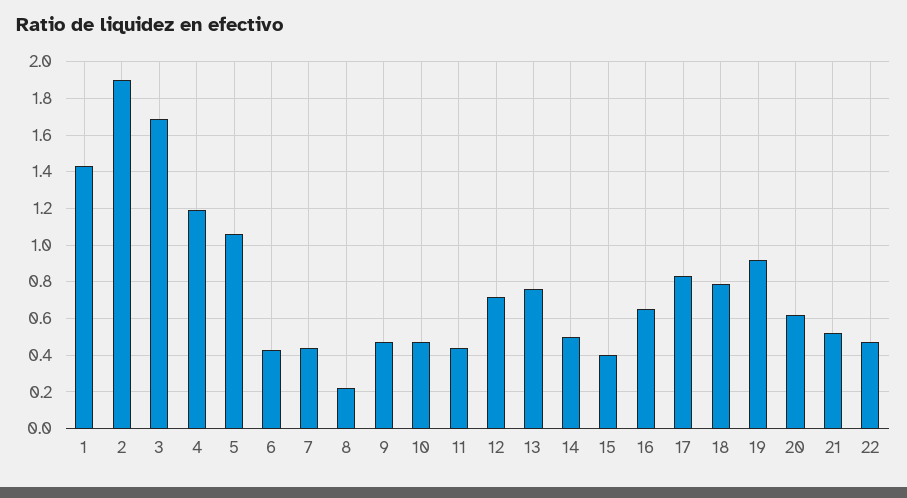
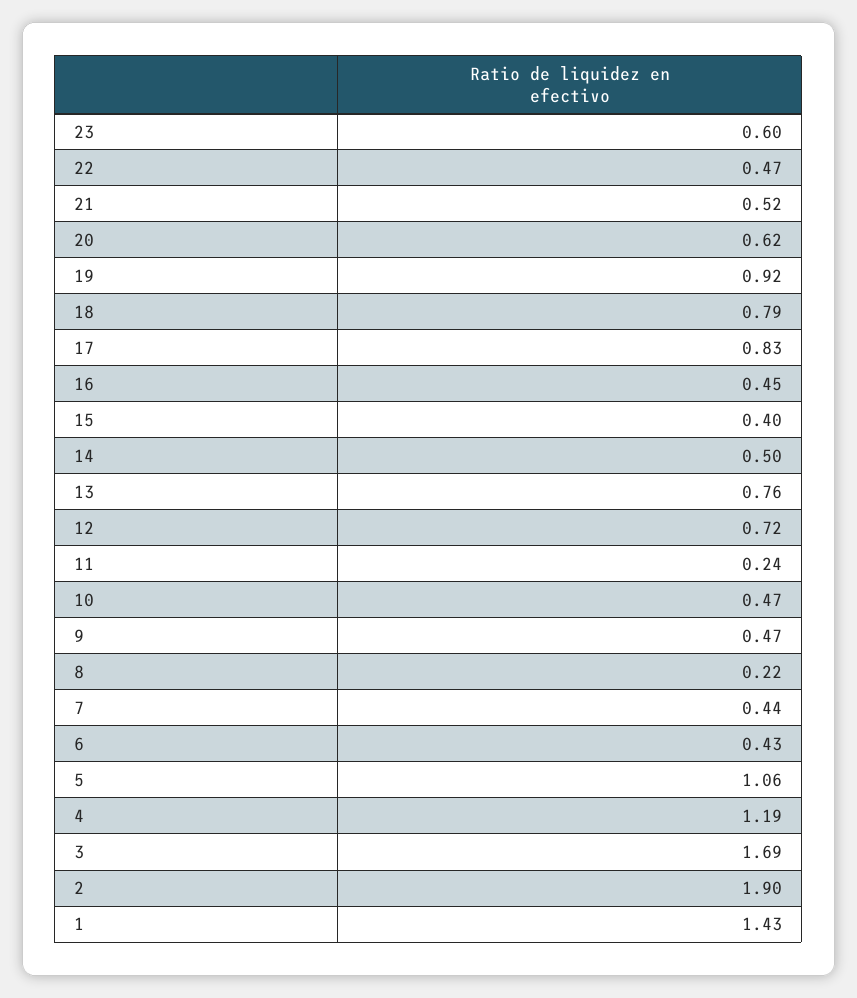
11: 0.45 -> 0.24
16: 0.65 -> 0.45
23: none -> 0.6

